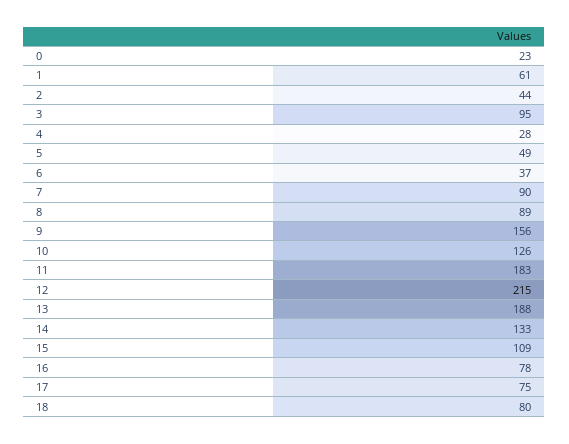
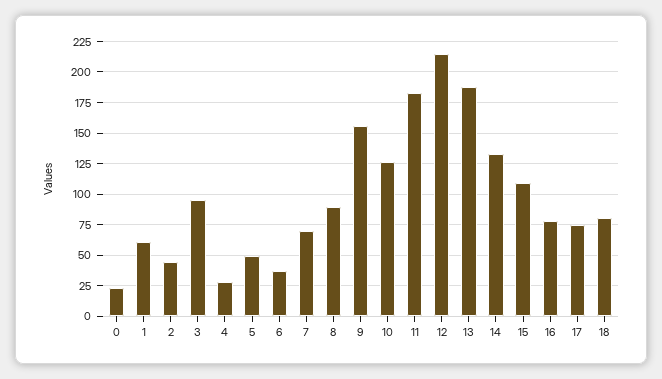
7: 90 -> 70

